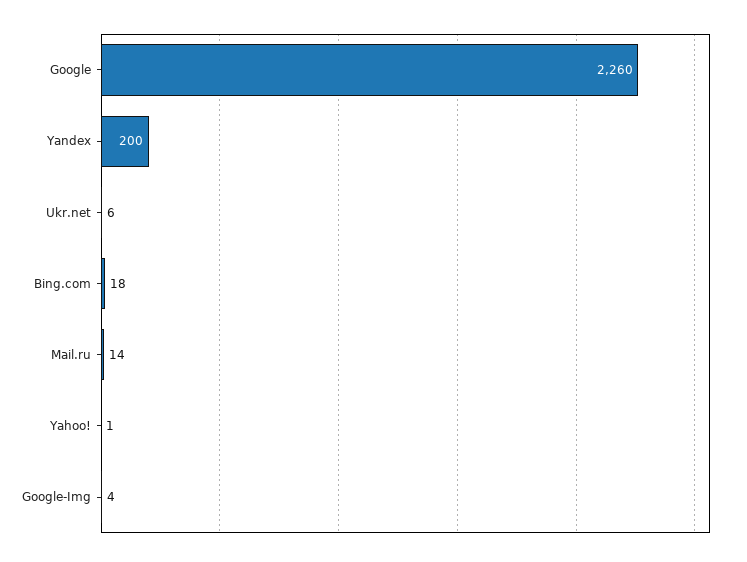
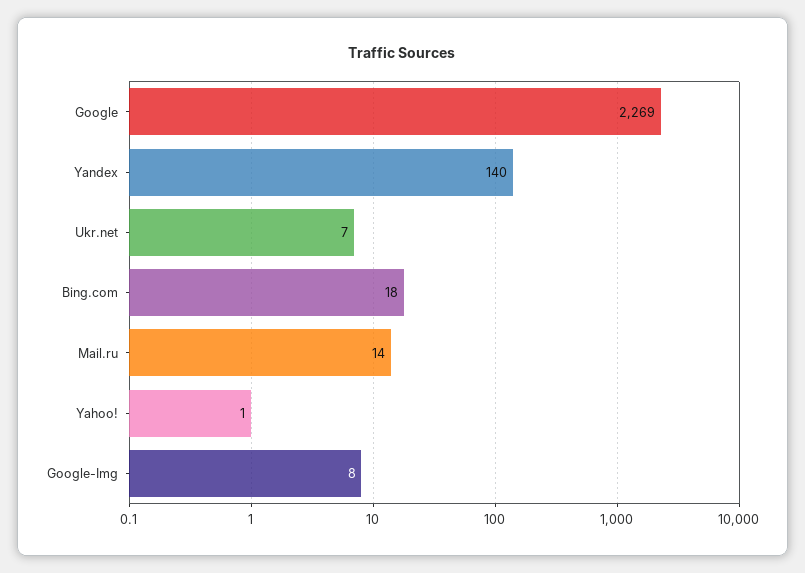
Google: 2260 -> 2269
Yandex: 200 -> 140
Ukr.net: 6 -> 7
Google-Img: 4 -> 8

